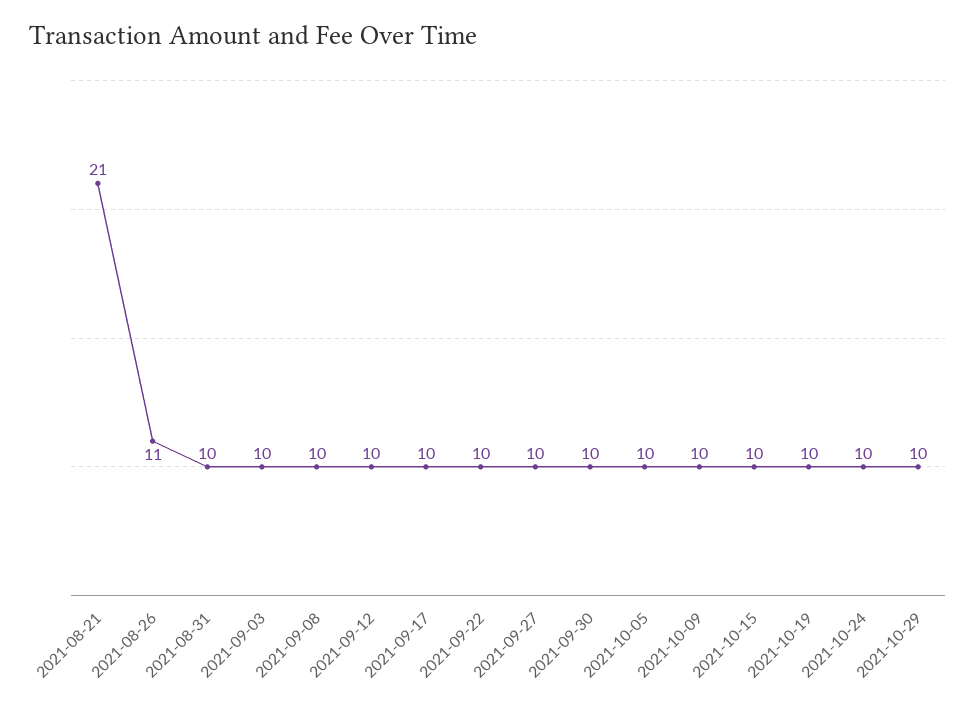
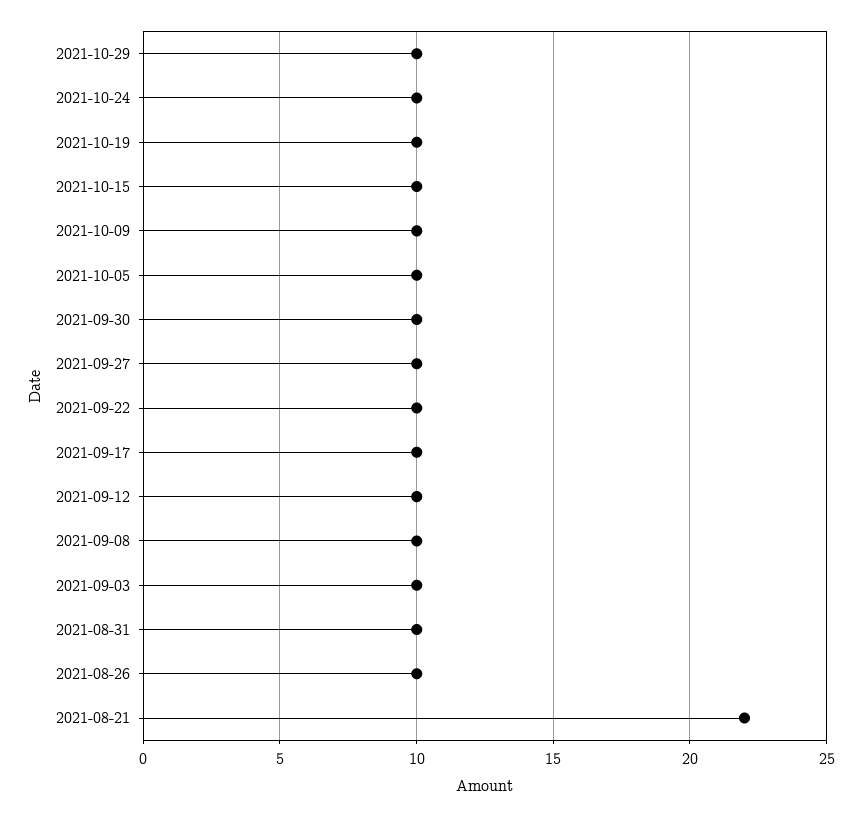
2021-08-21: 21 -> 22
2021-08-26: 11 -> 10

